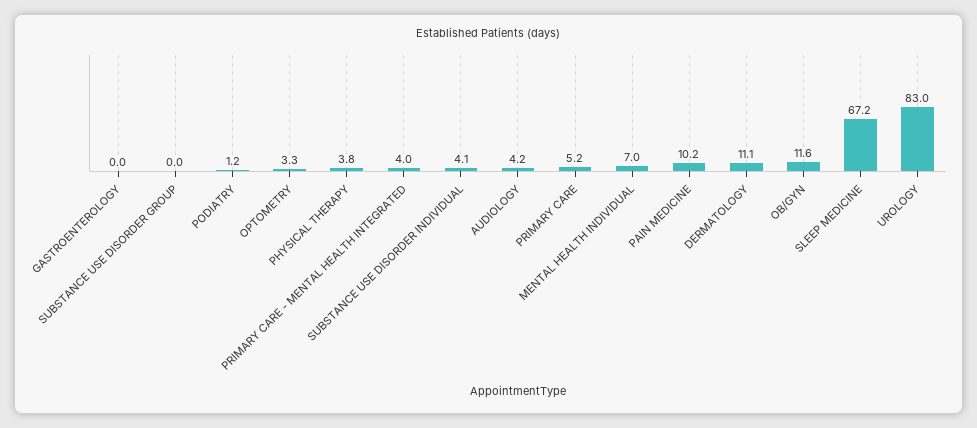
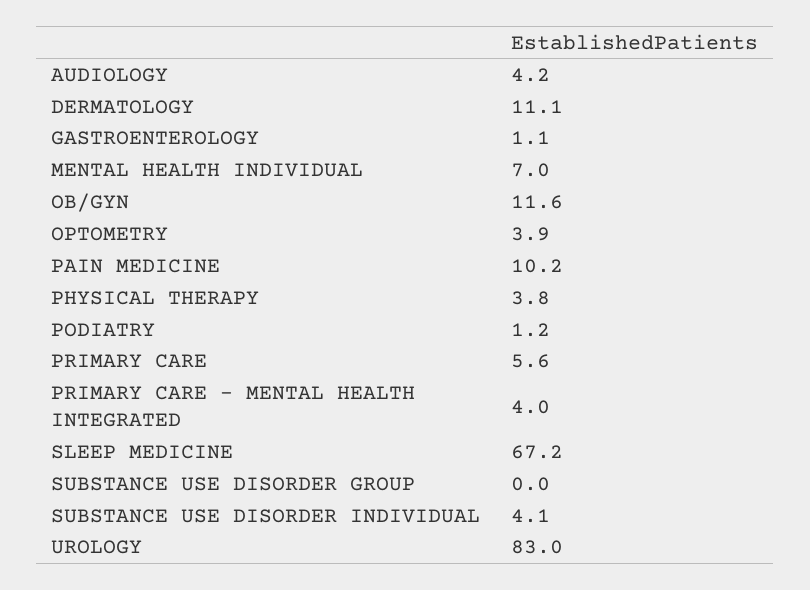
GASTROENTEROLOGY: 0 -> 1.1
OPTOMETRY: 3.3 -> 3.9
PRIMARY CARE: 5.2 -> 5.6

